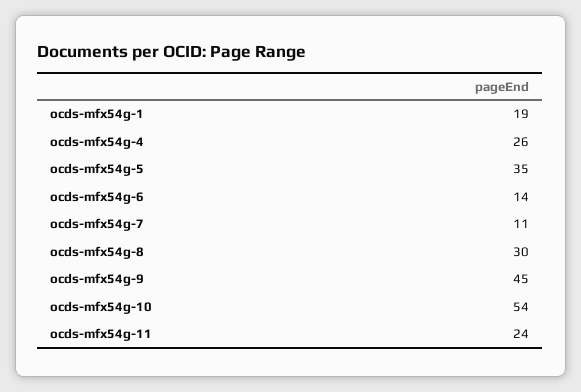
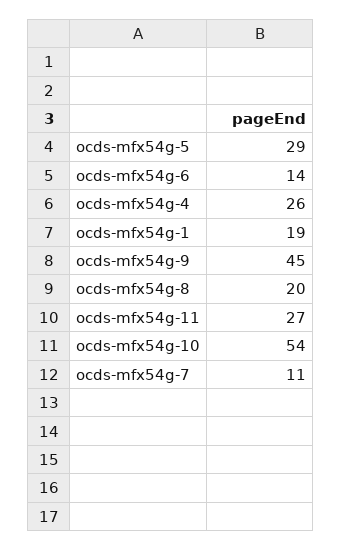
ocds-mfx54g-5: 35 -> 29
ocds-mfx54g-8: 30 -> 20
ocds-mfx54g-11: 24 -> 27

